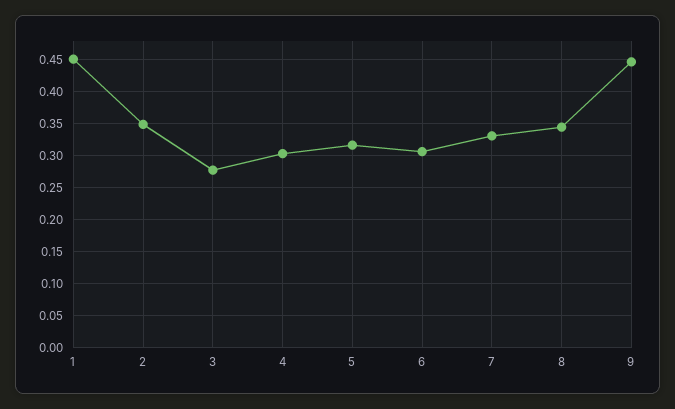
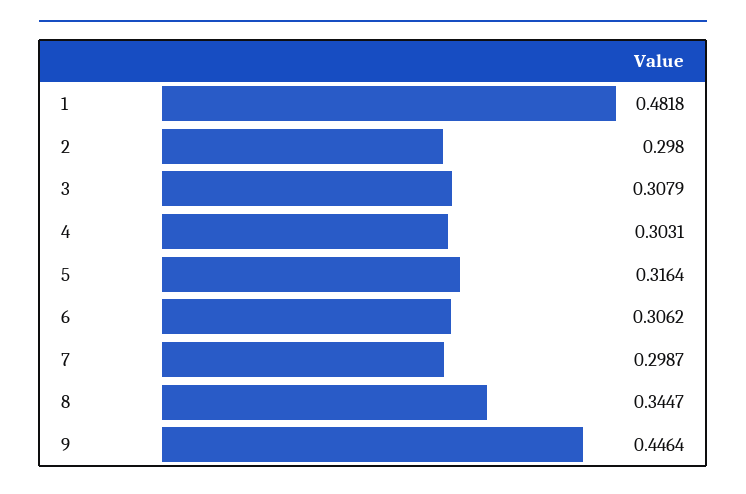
1: 0.45 -> 0.4818
2: 0.35 -> 0.298
3: 0.28 -> 0.3079
7: 0.33 -> 0.2987

